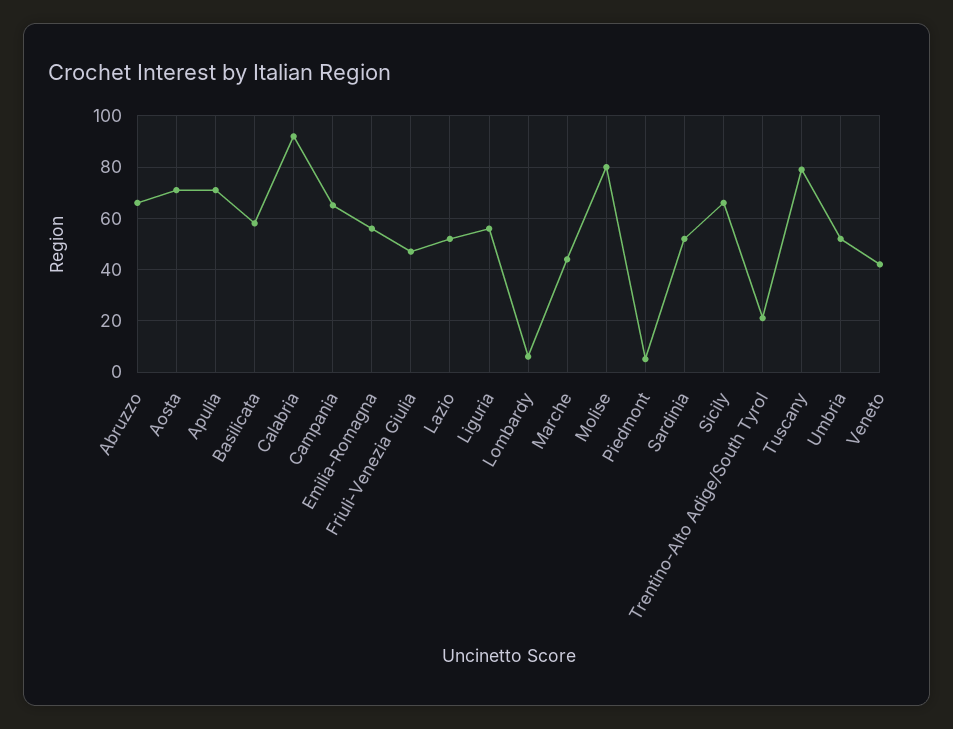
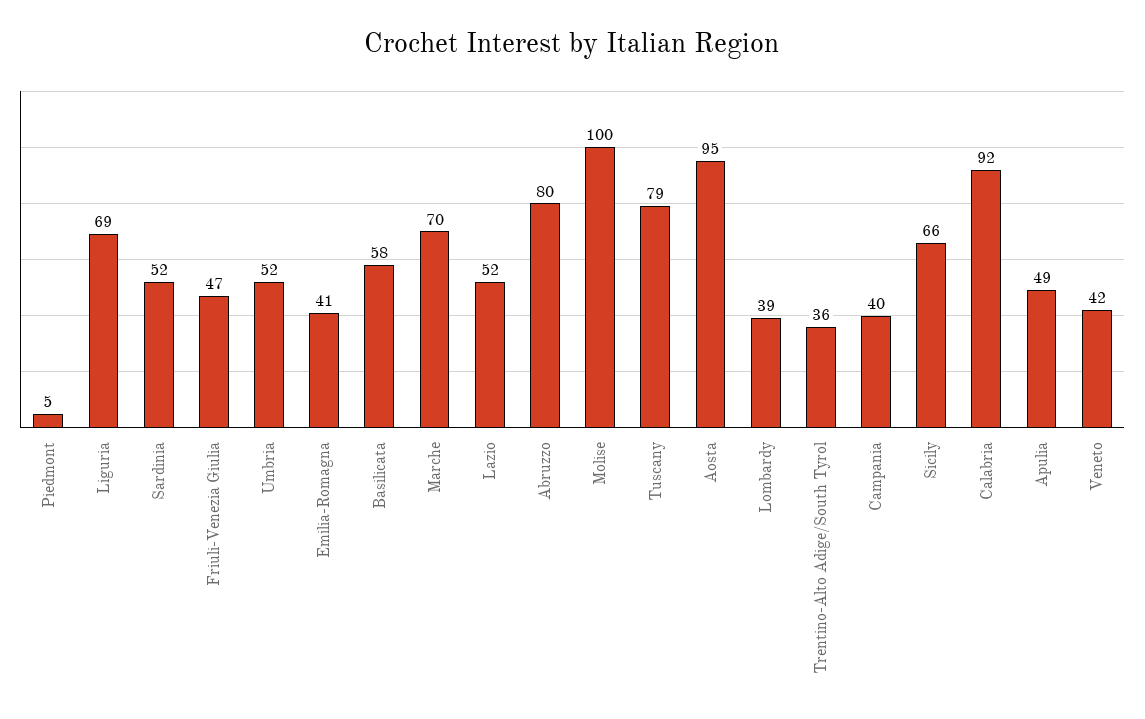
Abruzzo: 65 -> 80
Aosta: 70 -> 95
Apulia: 70 -> 49
Campania: 65 -> 40
Emilia-Romagna: 55 -> 41
Liguria: 55 -> 69
Lombardy: 5 -> 39
Marche: 45 -> 70
Molise: 80 -> 100
Trentino-Alto Adige/South Tyrol: 20 -> 36

